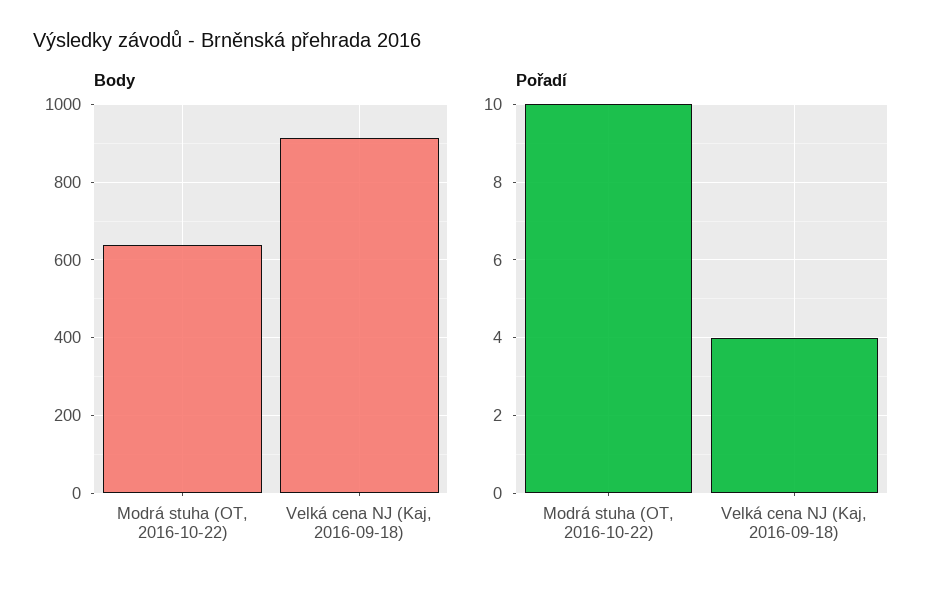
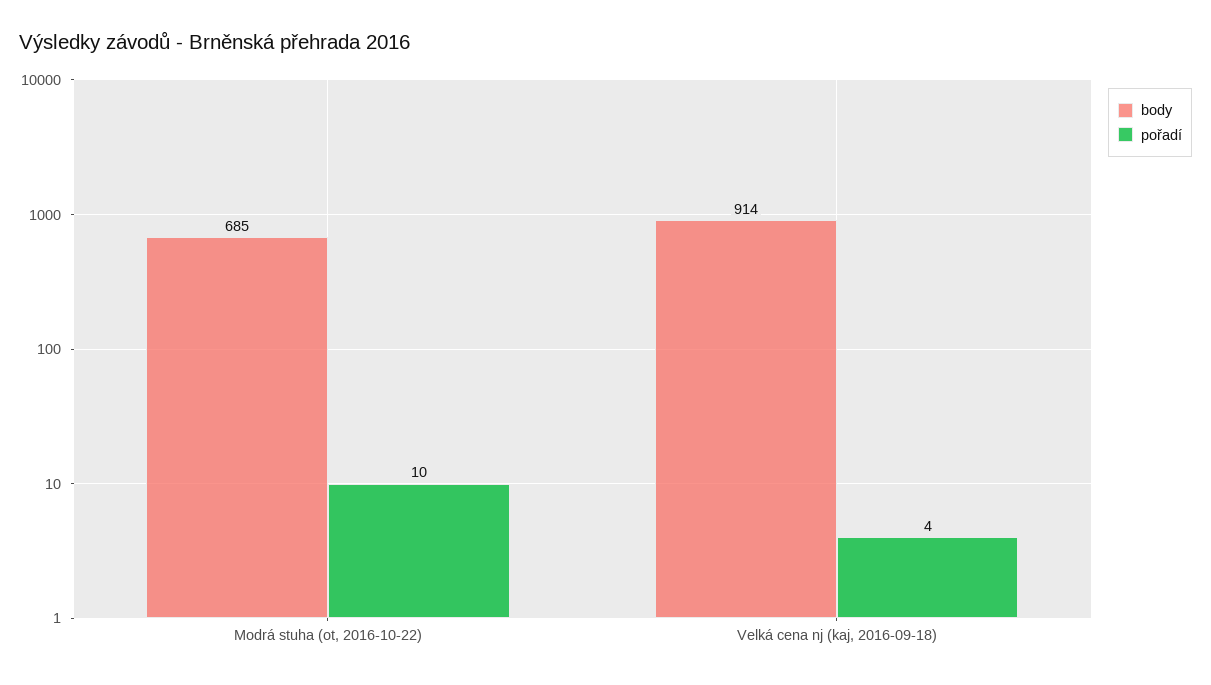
Body, Modrá stuha (OT, 2016-10-22): 640 -> 685

